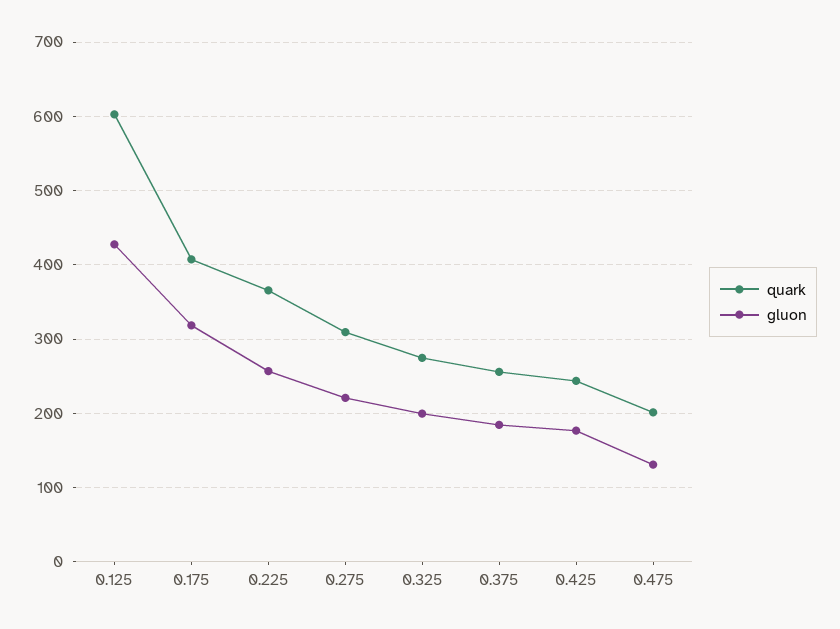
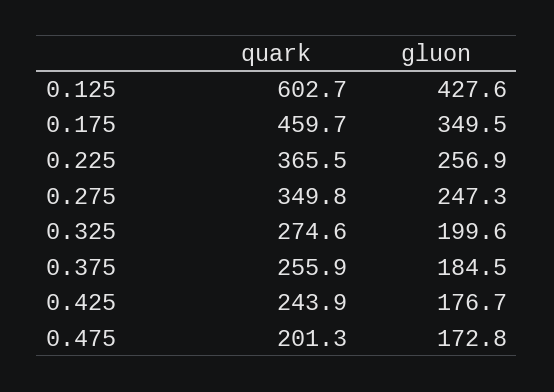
quark, 0.175: 410 -> 459.7
gluon, 0.175: 320 -> 349.5
quark, 0.275: 310 -> 349.8
gluon, 0.275: 220 -> 247.3
gluon, 0.475: 130 -> 172.8

